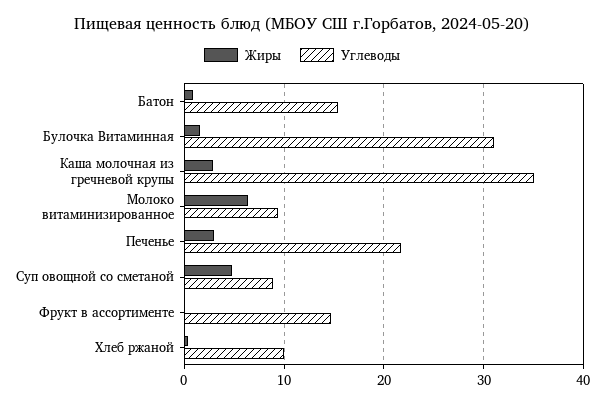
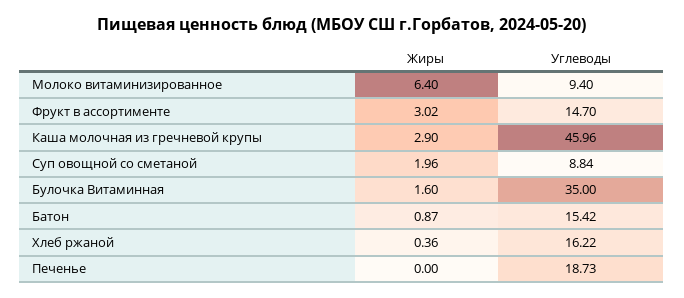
Углеводы, Булочка Витаминная: 31 -> 35
Углеводы, Каша молочная из гречневой крупы: 35 -> 45.96
Жиры, Печенье: 3 -> 0
Углеводы, Печенье: 22 -> 18.73
Жиры, Суп овощной со сметаной: 5 -> 1.96
Жиры, Фрукт в ассортименте: 0 -> 3.02
Углеводы, Хлеб ржаной: 10 -> 16.22

